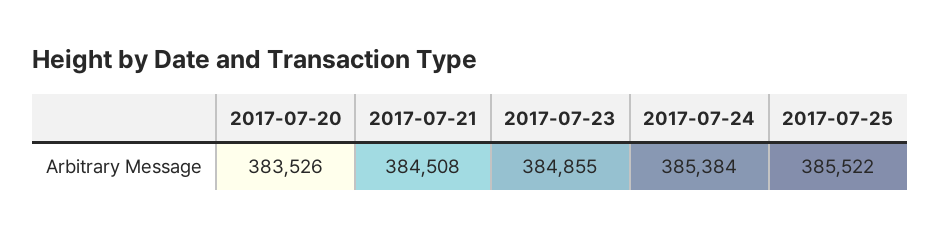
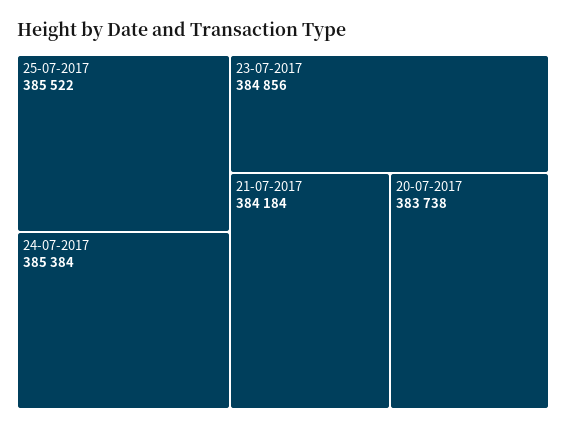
2017-07-20: 383526 -> 383738
2017-07-21: 384508 -> 384184
2017-07-23: 384855 -> 384856

